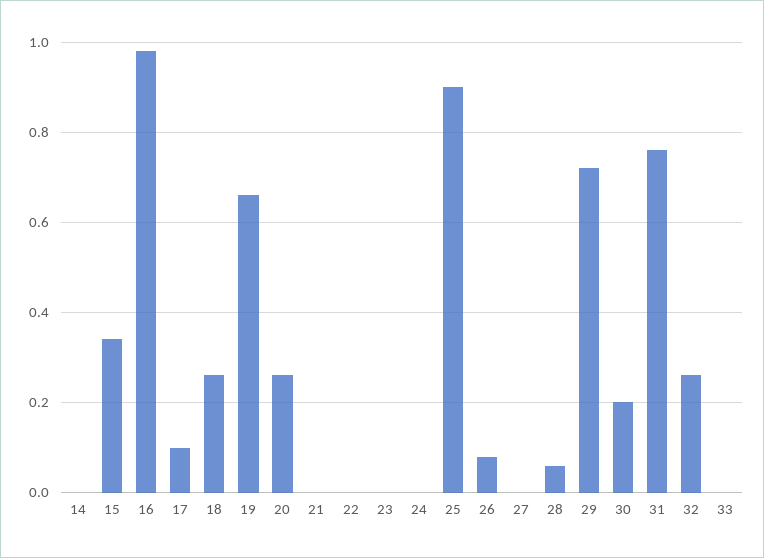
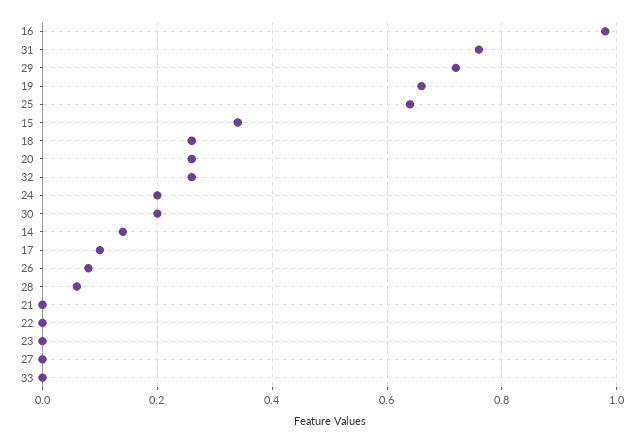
14: 0 -> 0.15
24: 0 -> 0.2
25: 0.9 -> 0.65

